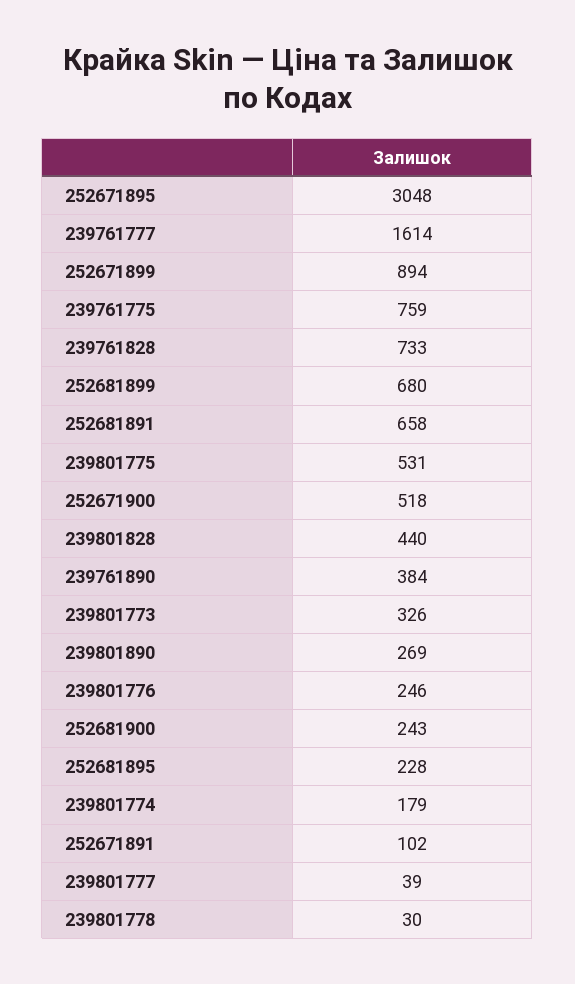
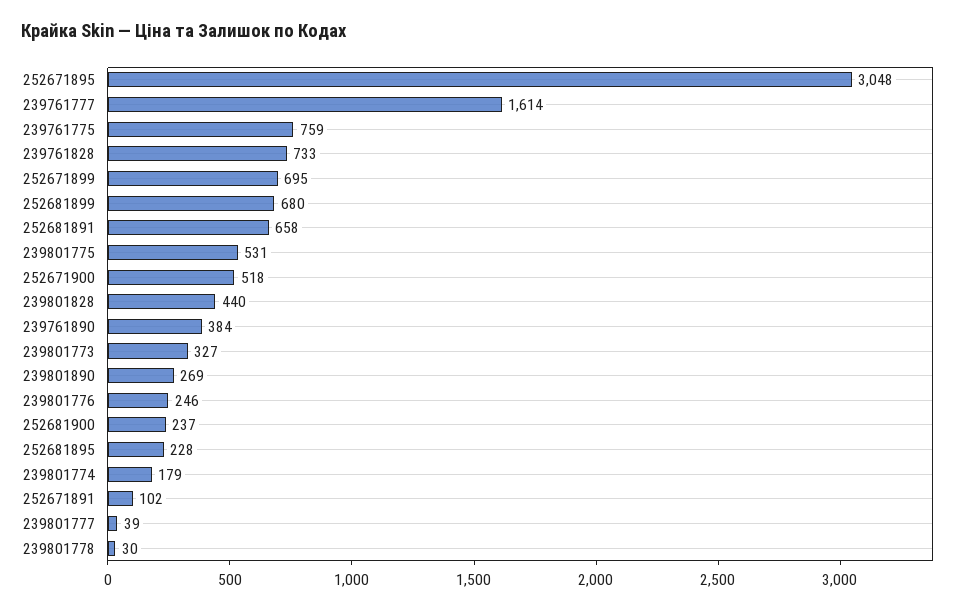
252671899: 894 -> 695
239801773: 326 -> 327
252681900: 243 -> 237

